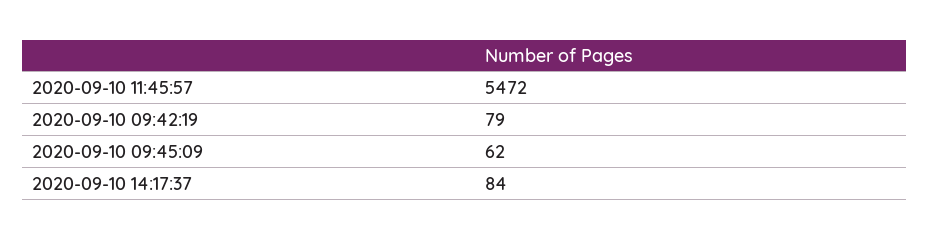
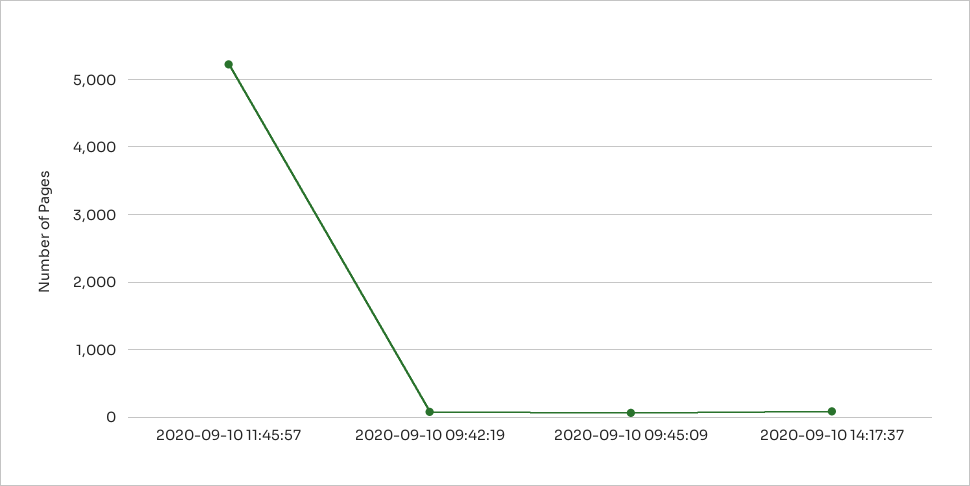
2020-09-10 11:45:57: 5472 -> 5200

